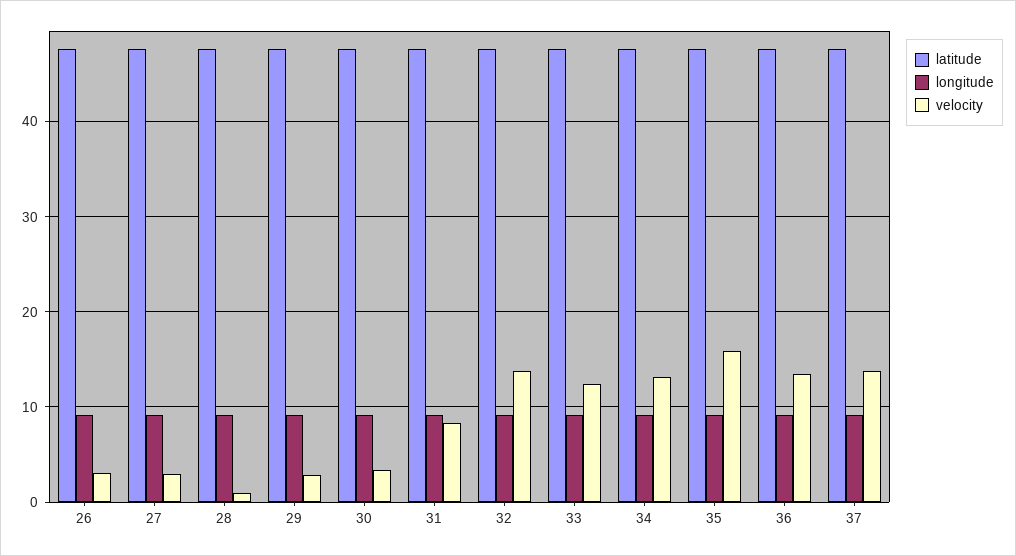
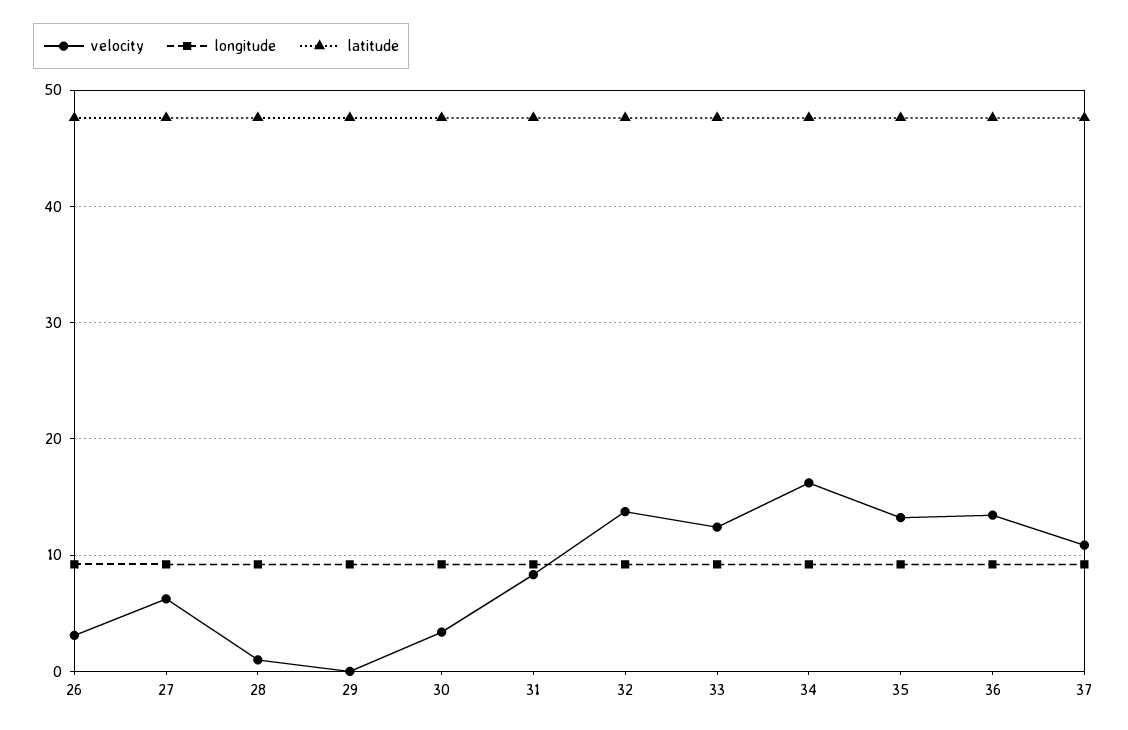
velocity, 27: 3 -> 6
velocity, 29: 3 -> 0
velocity, 34: 13 -> 16
velocity, 35: 16 -> 13
velocity, 37: 14 -> 11

